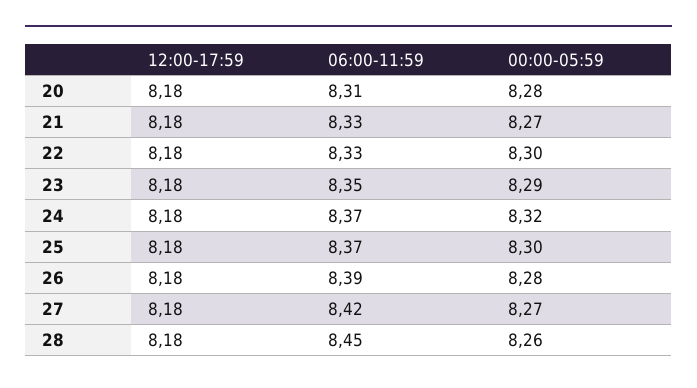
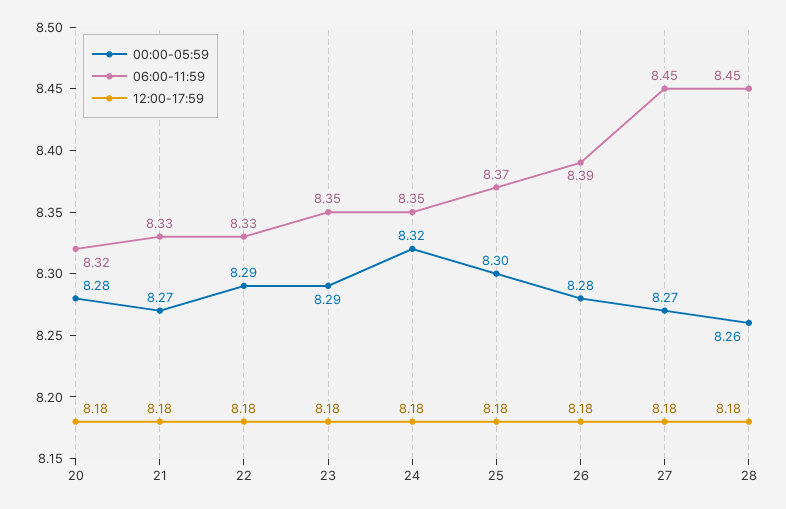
06:00-11:59, 20: 8.31 -> 8.32
00:00-05:59, 22: 8.3 -> 8.29
06:00-11:59, 24: 8.37 -> 8.35
06:00-11:59, 27: 8.42 -> 8.45

